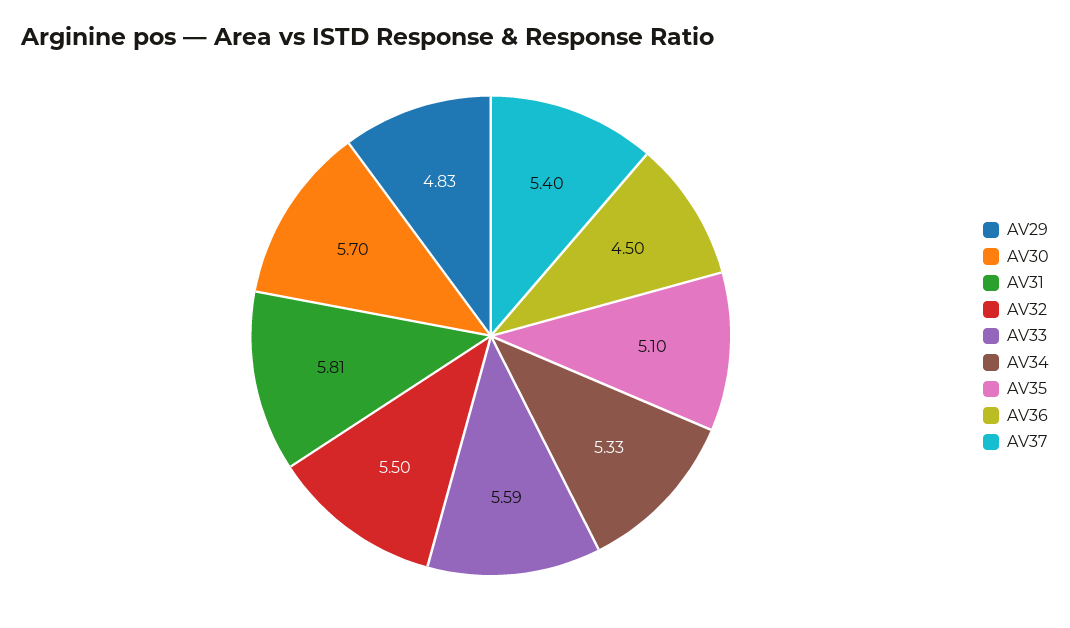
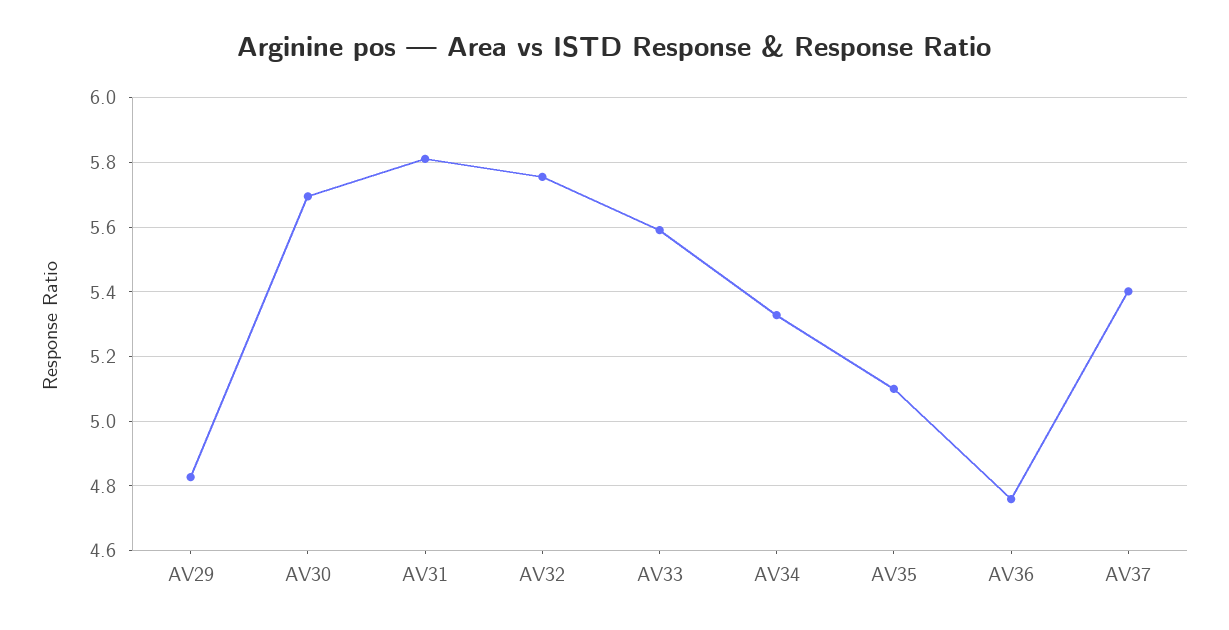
AV32: 5.5 -> 5.76
AV36: 4.5 -> 4.76

